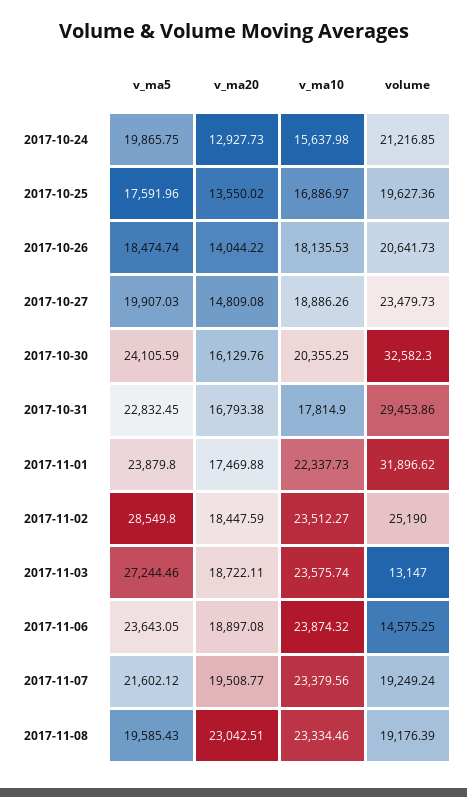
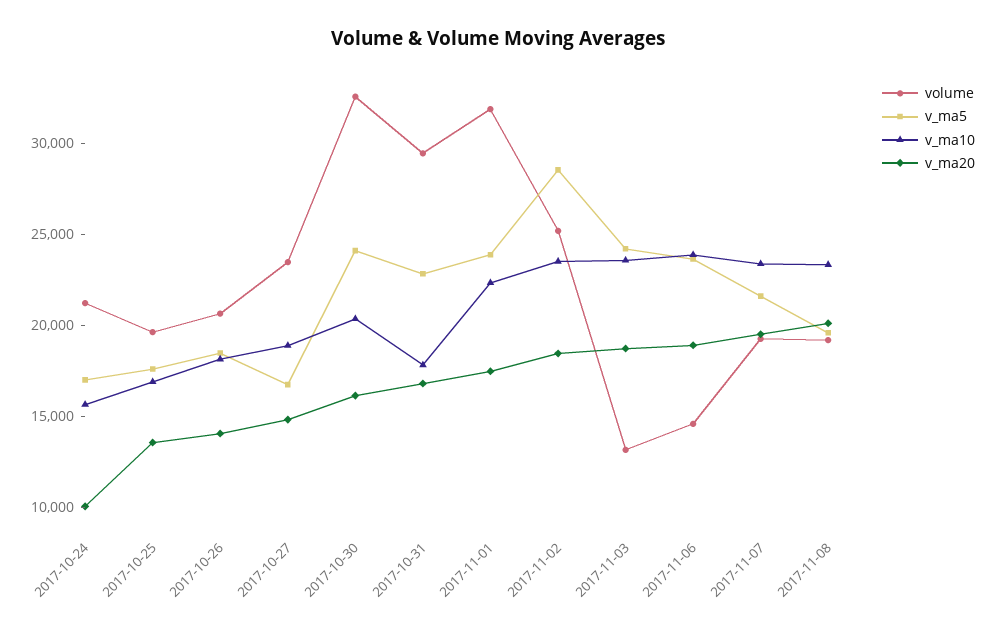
v_ma5, 2017-10-24: 19865.75 -> 17000
v_ma20, 2017-10-24: 12927.73 -> 10000
v_ma5, 2017-10-27: 19907.03 -> 17000
v_ma5, 2017-11-03: 27244.46 -> 24000
v_ma20, 2017-11-08: 23042.51 -> 20000

